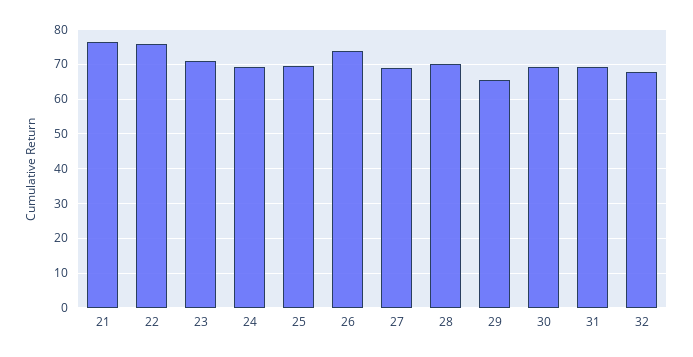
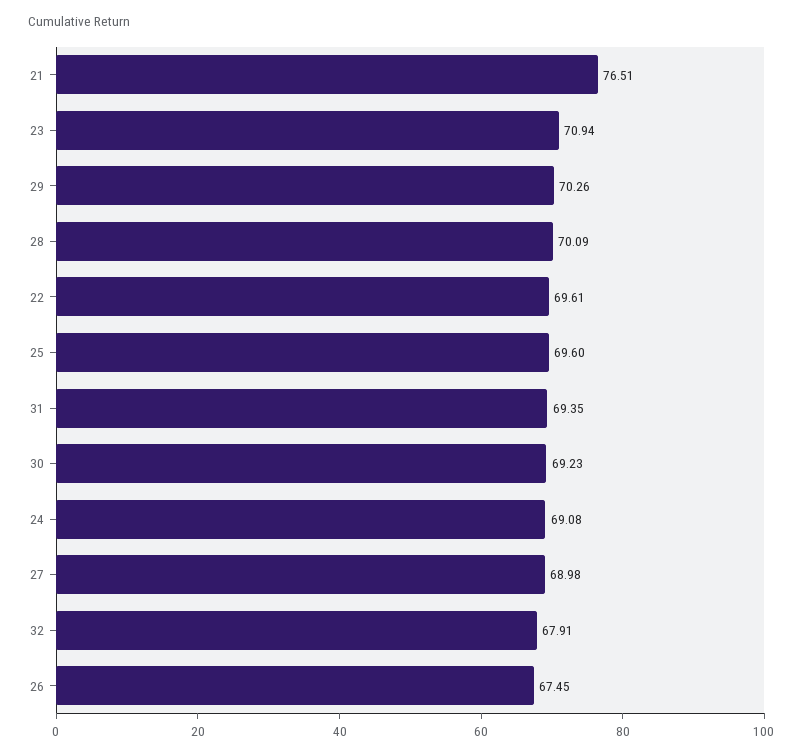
22: 76 -> 69.61
26: 74 -> 67.45
29: 66 -> 70.26

